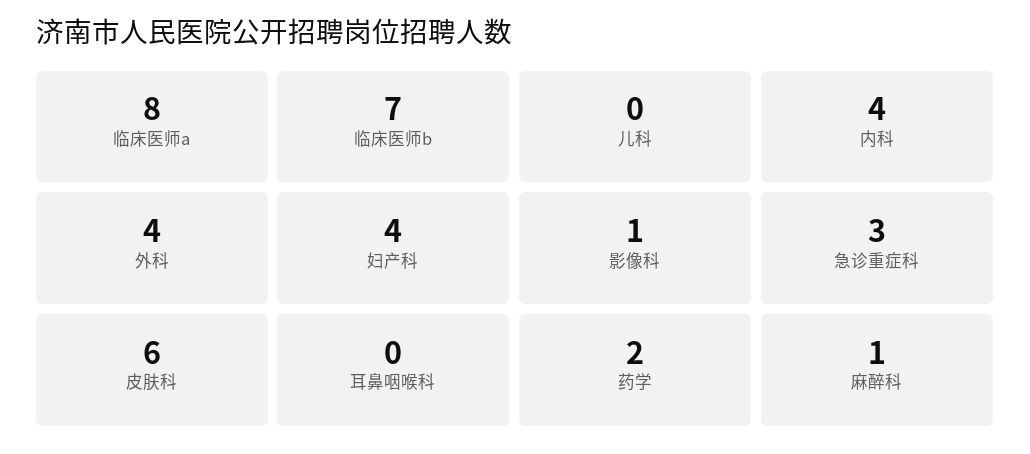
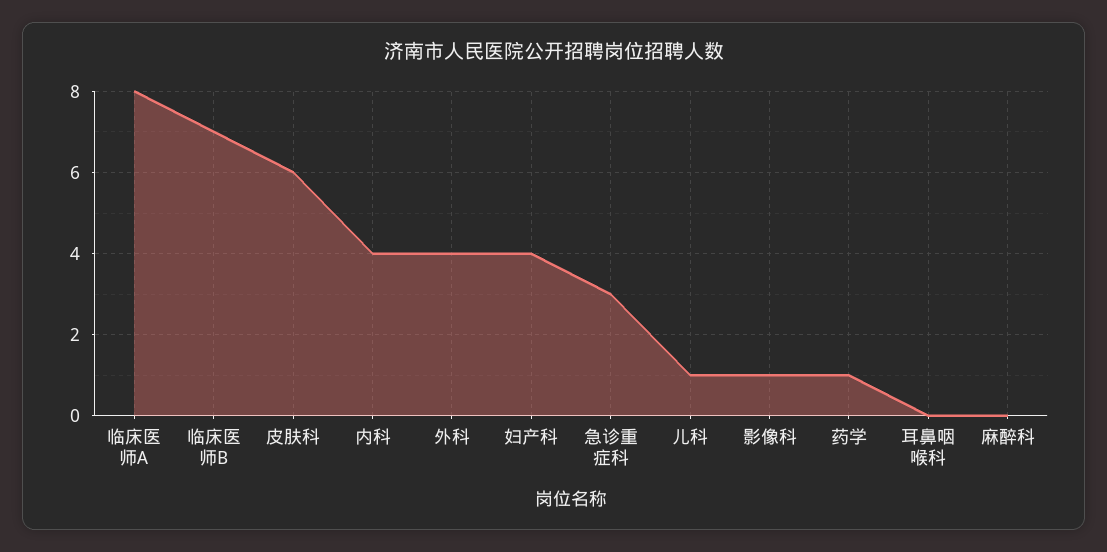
儿科: 0 -> 1
药学: 2 -> 1
麻醉科: 1 -> 0

